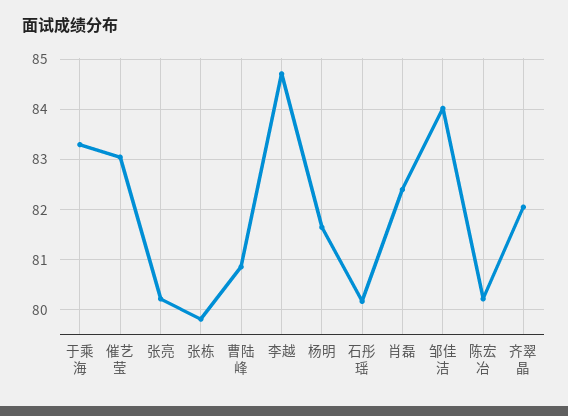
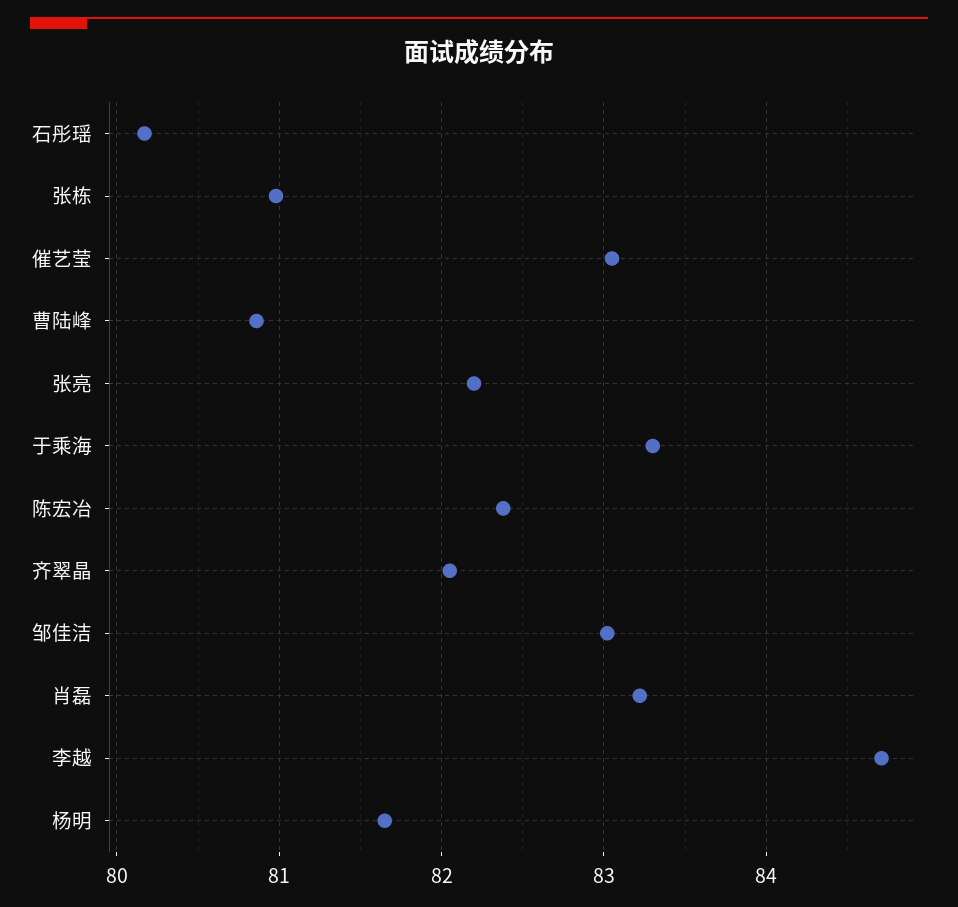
张亮: 80.2 -> 82.2
张栋: 79.8 -> 81
肖磊: 82.4 -> 83.2
邹佳洁: 84 -> 83
陈宏冶: 80.2 -> 82.4

